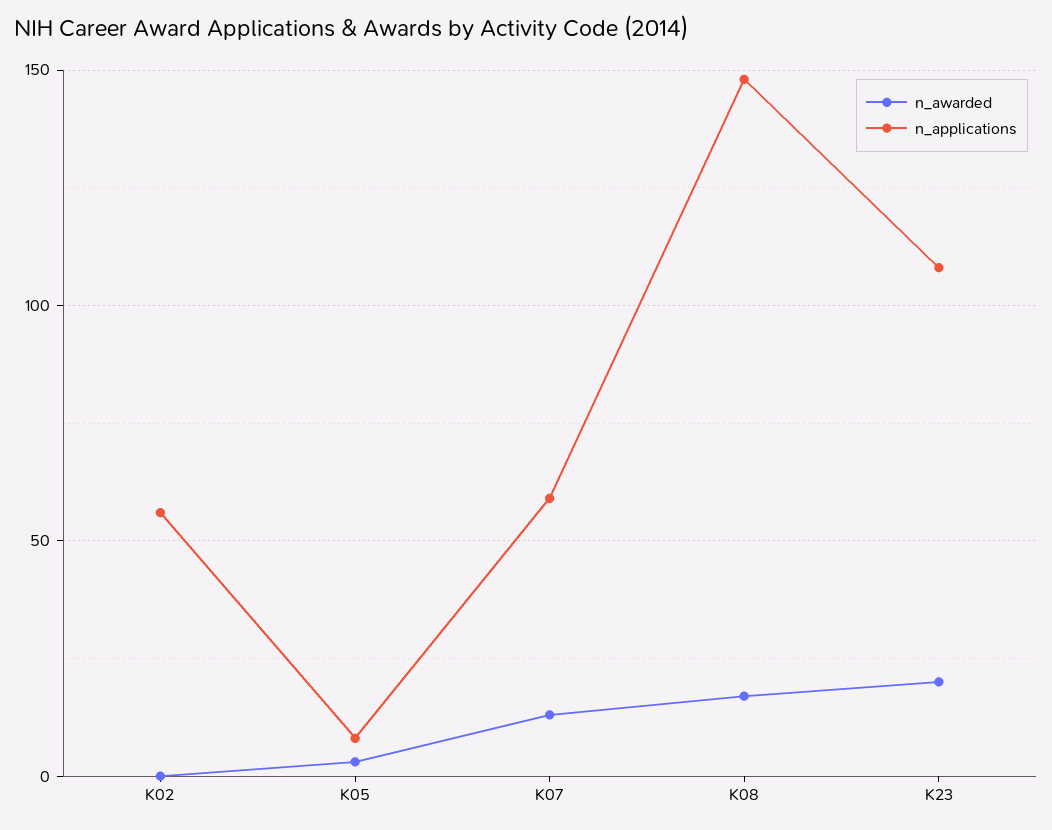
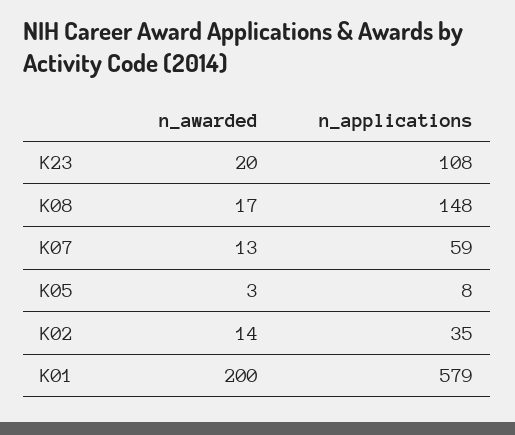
n_awarded, K02: 0 -> 14
n_applications, K02: 55 -> 35
n_awarded, K01: none -> 200
n_applications, K01: none -> 579

